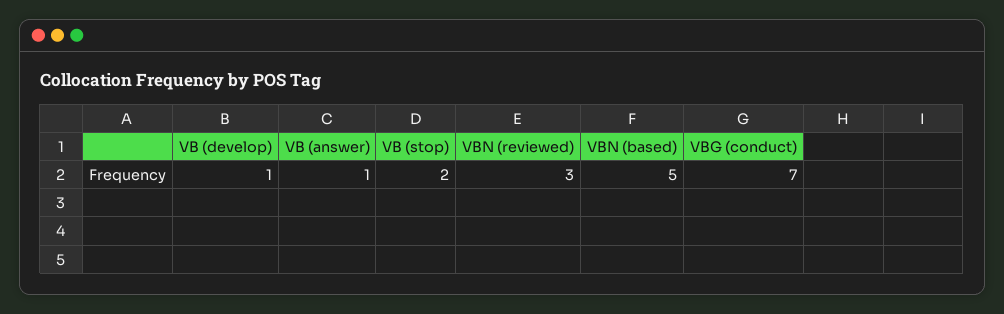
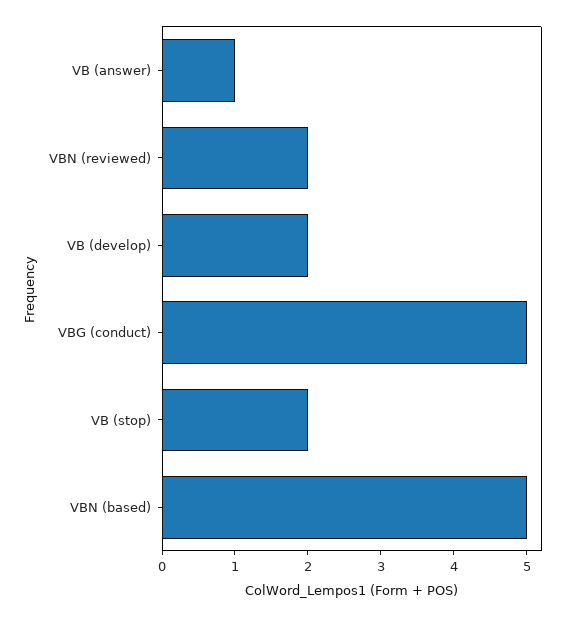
VB (develop): 1 -> 2
VBN (reviewed): 3 -> 2
VBG (conduct): 7 -> 5

